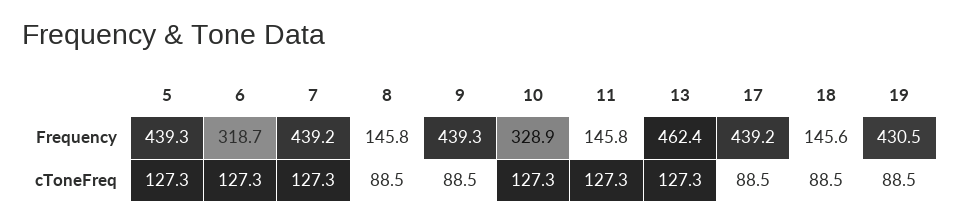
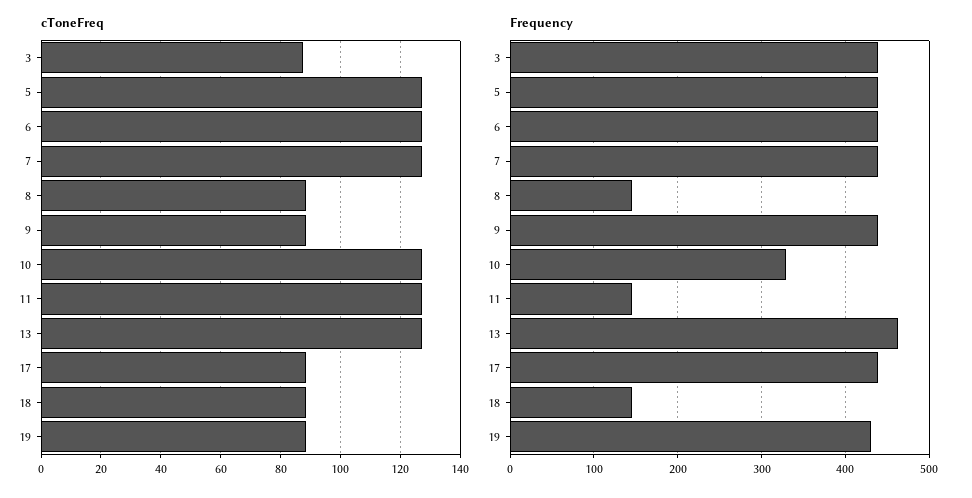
Frequency, 6: 318.7 -> 440
cToneFreq, 3: none -> 87.5
Frequency, 3: none -> 440

